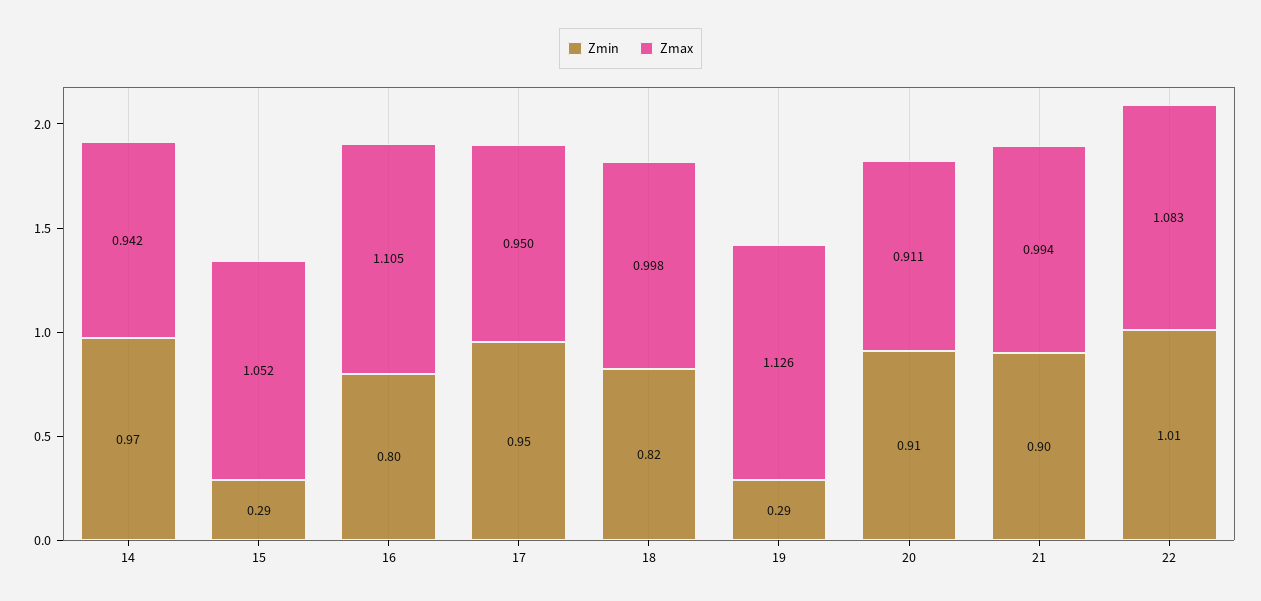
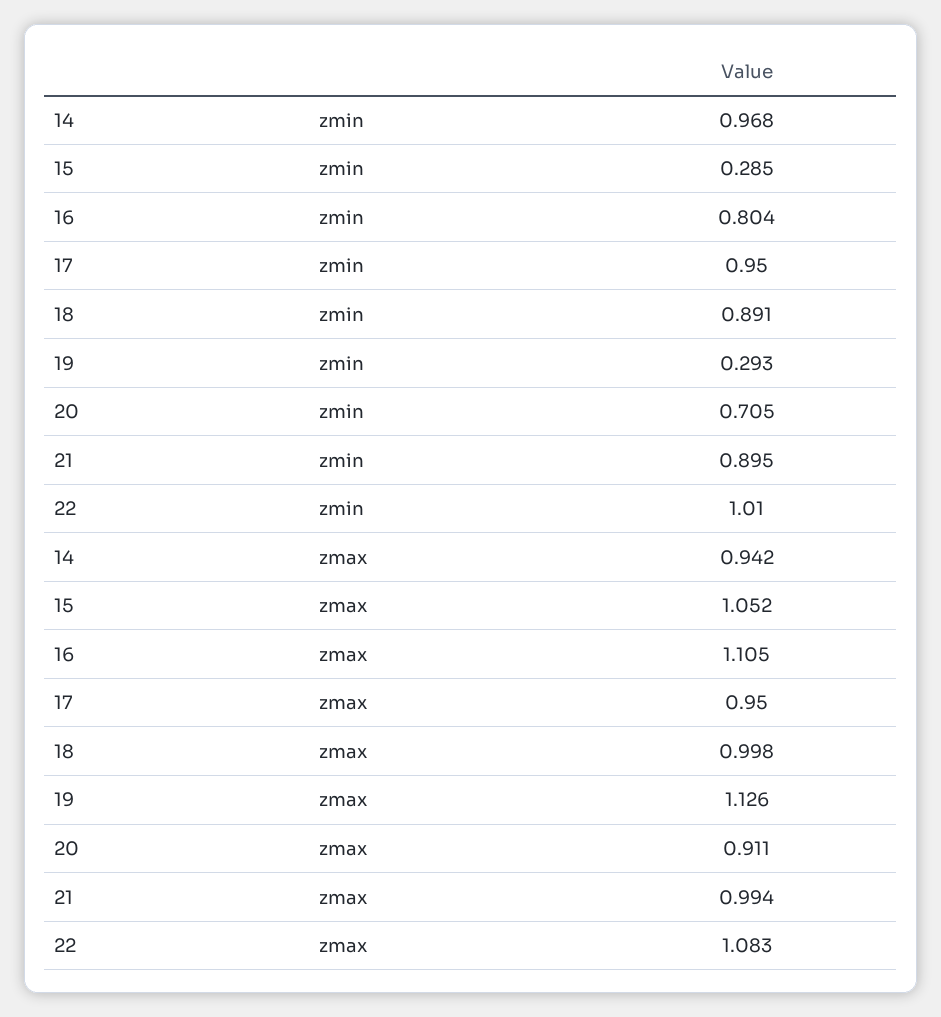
Zmin, 18: 0.82 -> 0.891
Zmin, 20: 0.91 -> 0.705

